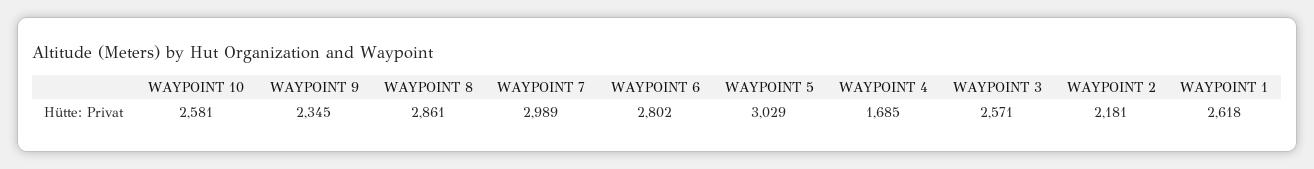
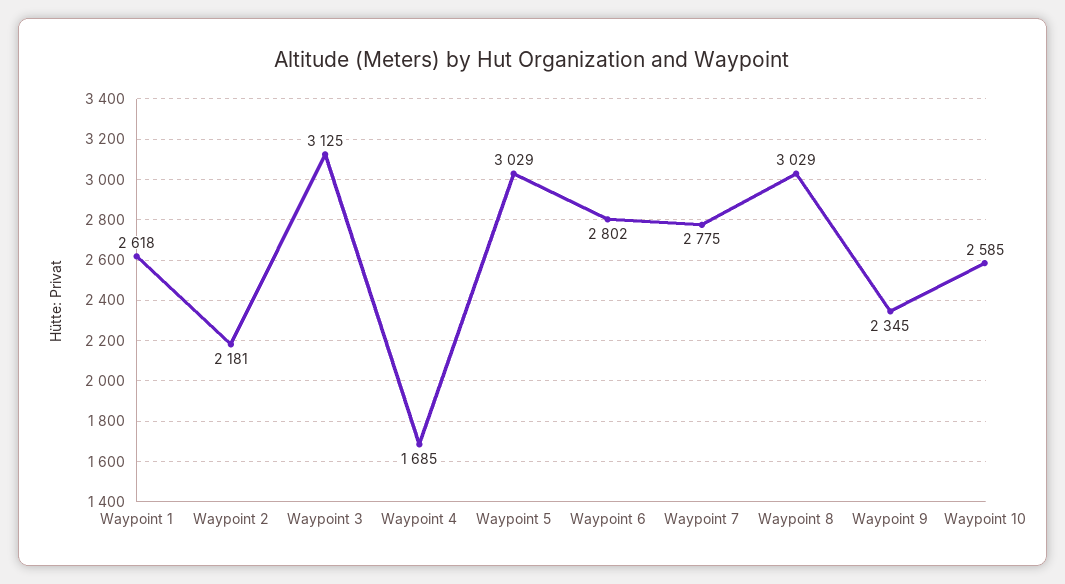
WAYPOINT 10: 2581 -> 2585
WAYPOINT 8: 2861 -> 3029
WAYPOINT 7: 2989 -> 2775
WAYPOINT 3: 2571 -> 3125

